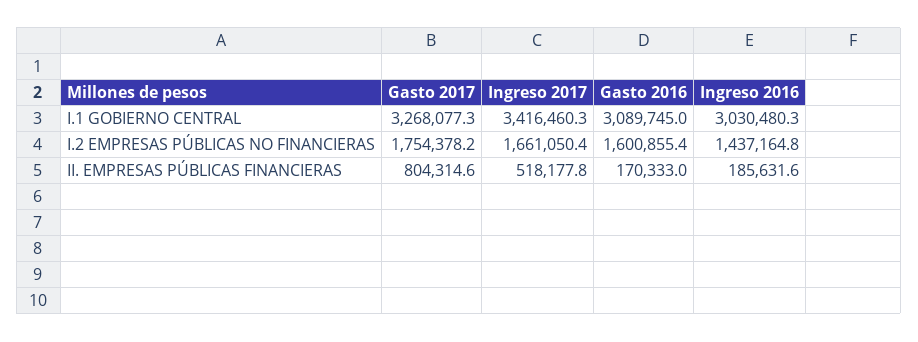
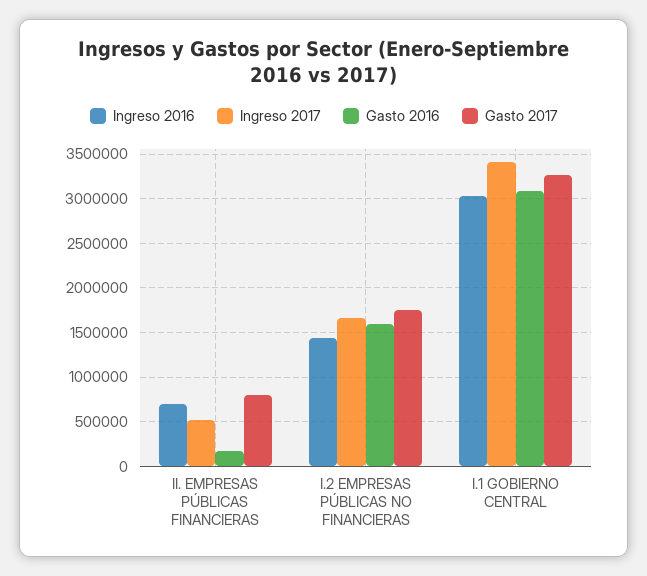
Ingreso 2016, II. EMPRESAS PÚBLICAS FINANCIERAS: 185631.6 -> 700000

